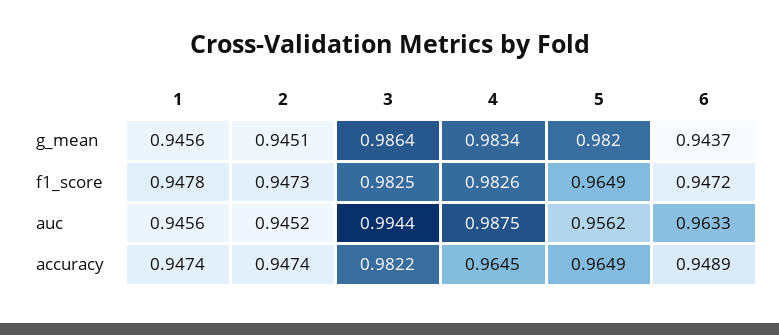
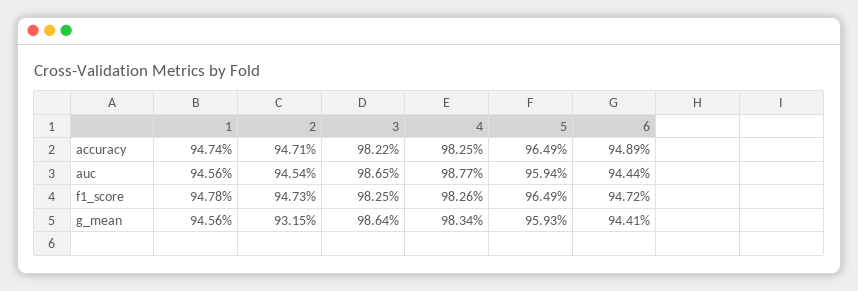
2, g_mean: 0.9451 -> 0.9315
5, g_mean: 0.982 -> 0.9593
6, g_mean: 0.9437 -> 0.9441
2, auc: 0.9452 -> 0.9454
3, auc: 0.9944 -> 0.9865
4, auc: 0.9875 -> 0.9877
5, auc: 0.9562 -> 0.9594
6, auc: 0.9633 -> 0.9444
2, accuracy: 0.9474 -> 0.9471
4, accuracy: 0.9645 -> 0.9825

